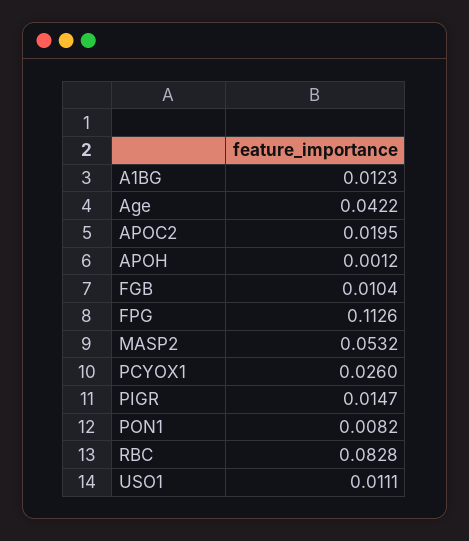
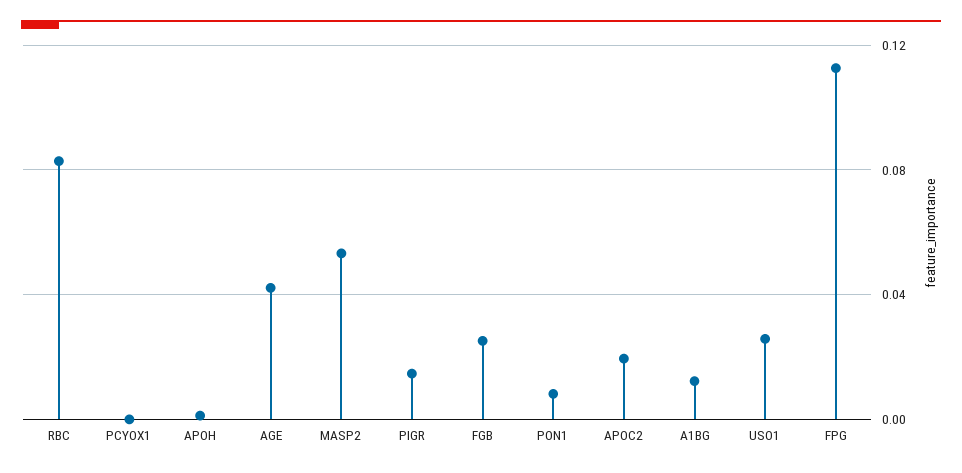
FGB: 0.0104 -> 0.025
PCYOX1: 0.026 -> 0
USO1: 0.0111 -> 0.025

